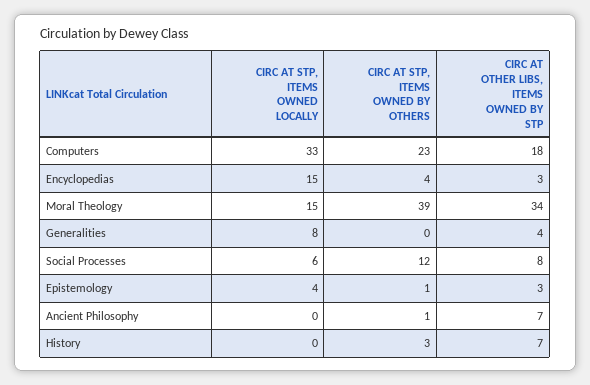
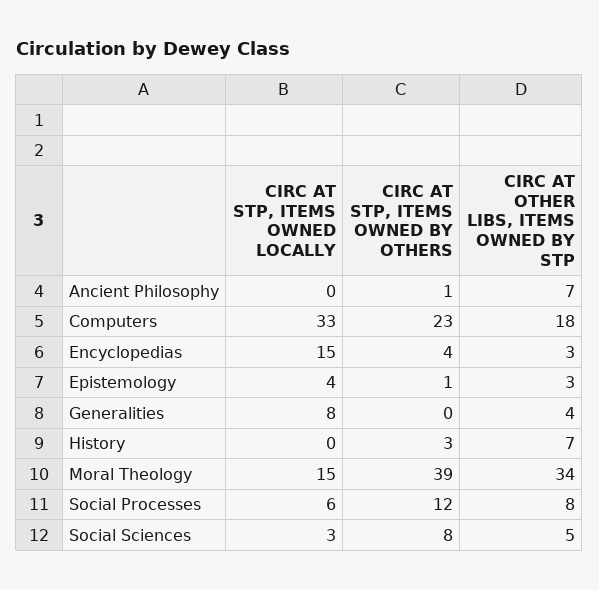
CIRC AT STP, ITEMS OWNED LOCALLY, Social Sciences: none -> 3
CIRC AT STP, ITEMS OWNED BY OTHERS, Social Sciences: none -> 8
CIRC AT OTHER LIBS, ITEMS OWNED BY STP, Social Sciences: none -> 5

